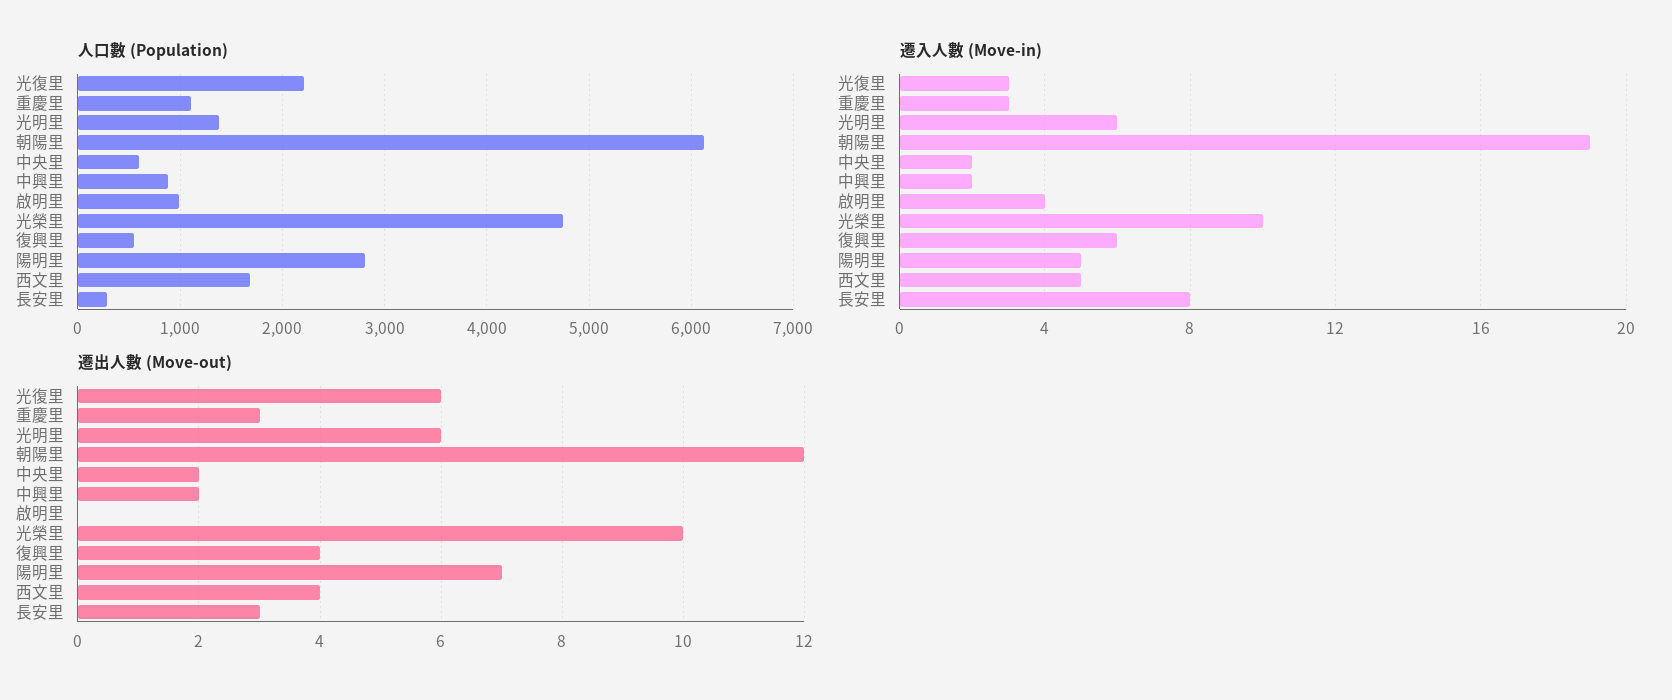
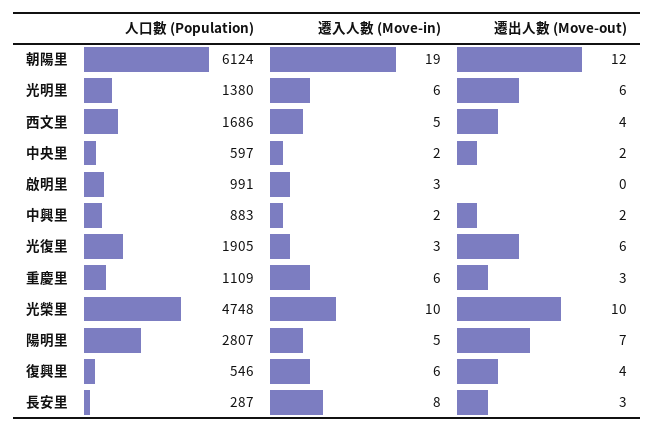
人口數 (Population), 光復里: 2200 -> 1905
遷入人數 (Move-in), 重慶里: 3 -> 6
遷入人數 (Move-in), 啟明里: 4 -> 3

